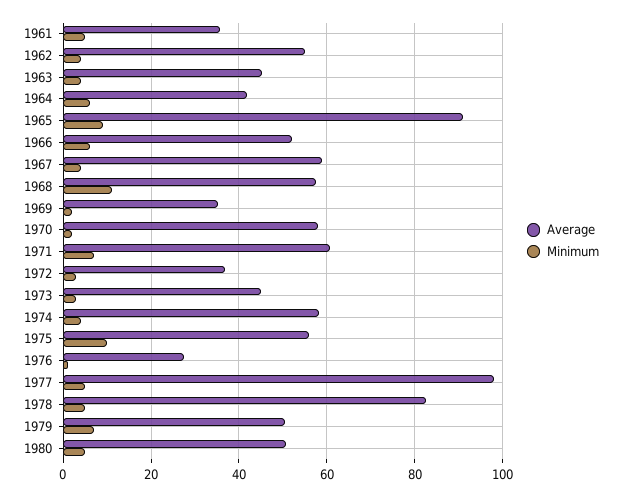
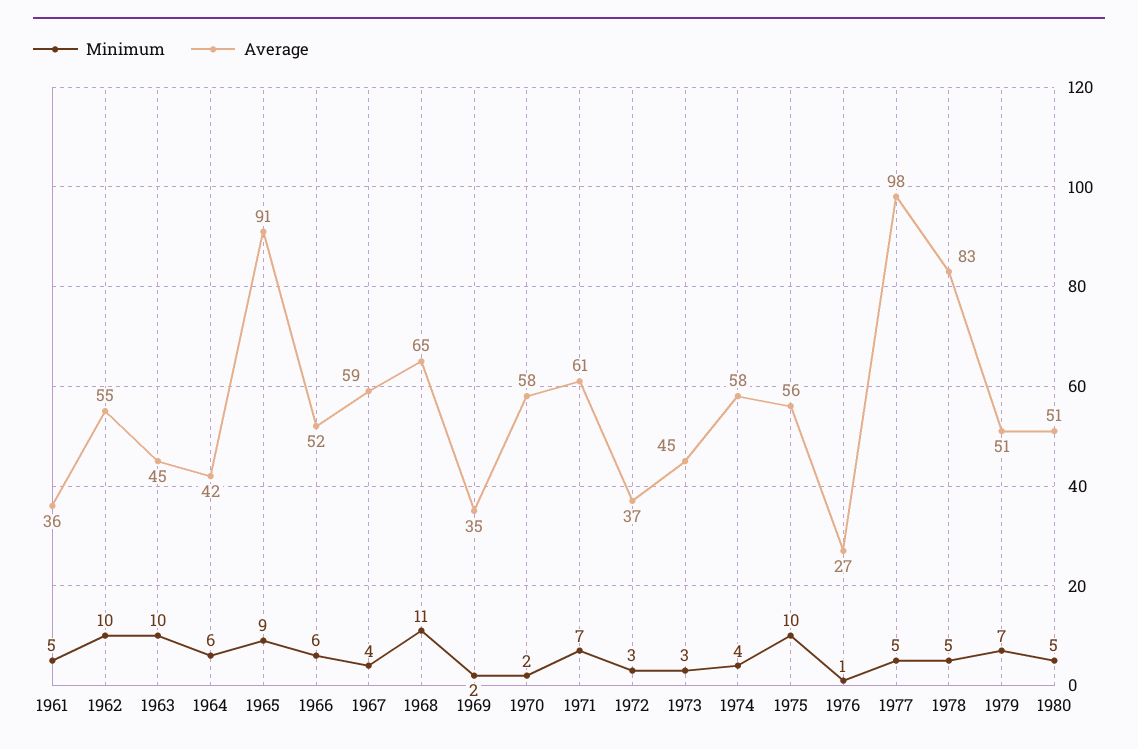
Minimum, 1962: 4 -> 10
Minimum, 1963: 4 -> 10
Average, 1968: 58 -> 65

